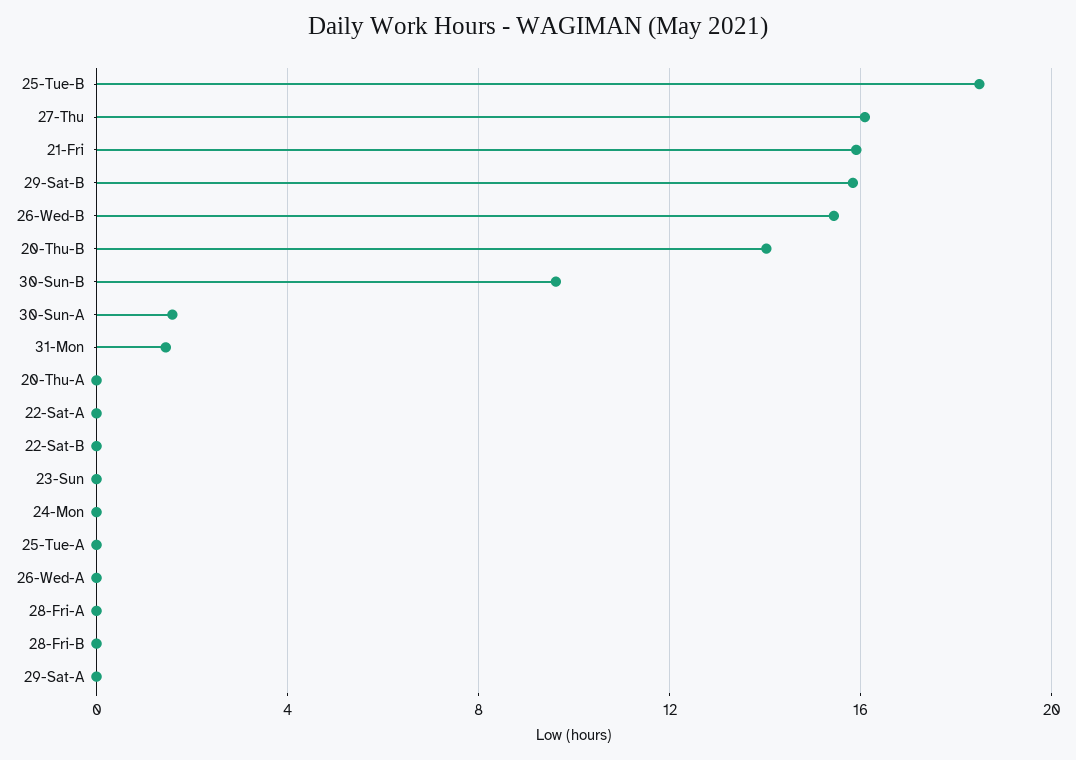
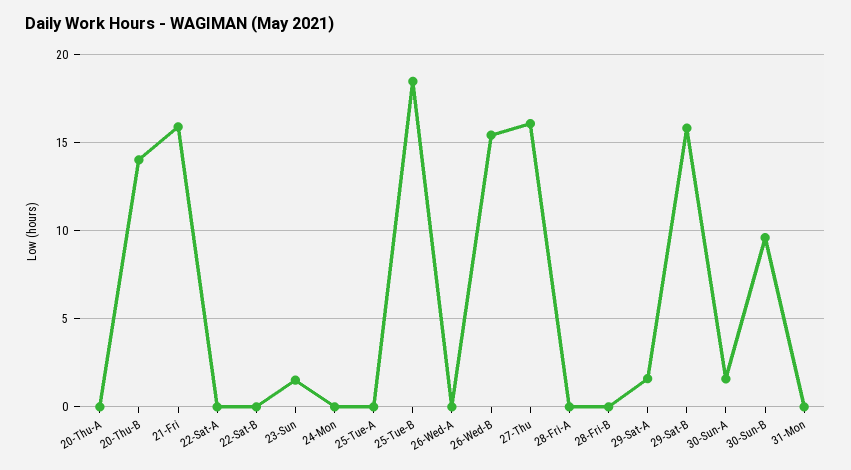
31-Mon: 1.5 -> 0
23-Sun: 0 -> 1.5
29-Sat-A: 0 -> 1.5

